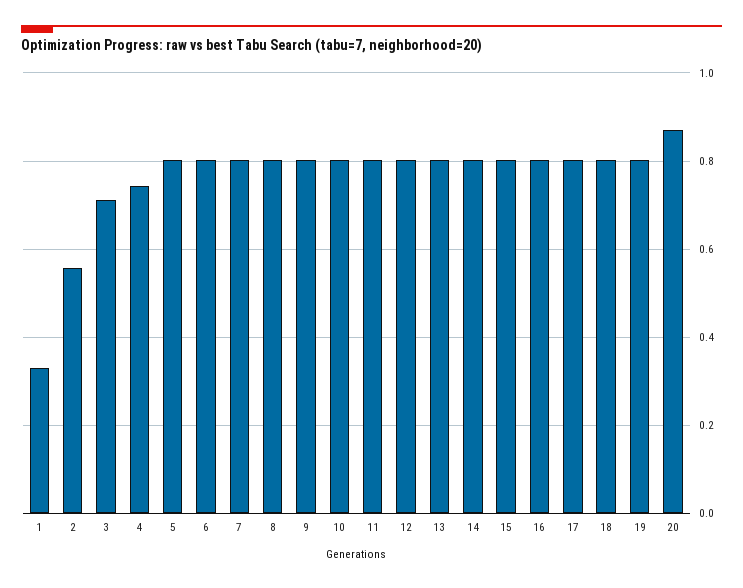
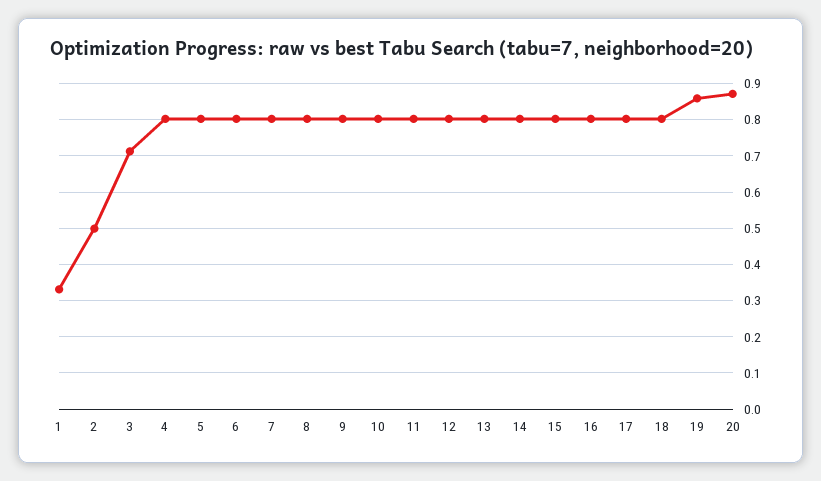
2: 0.56 -> 0.5
4: 0.74 -> 0.8
19: 0.8 -> 0.86

